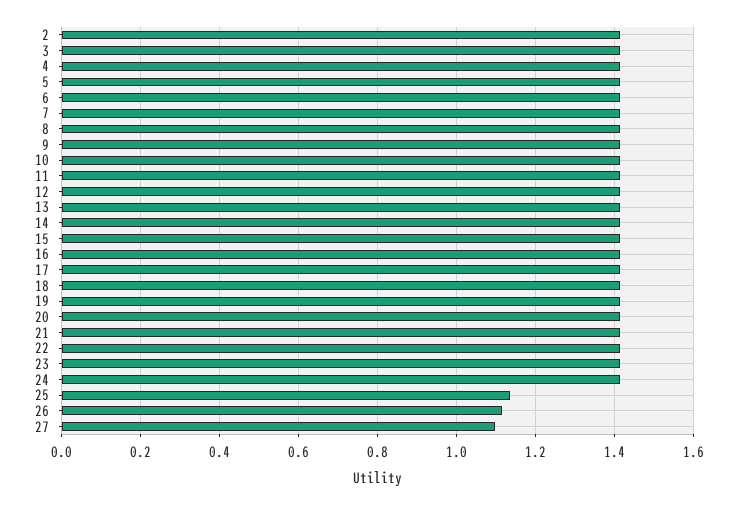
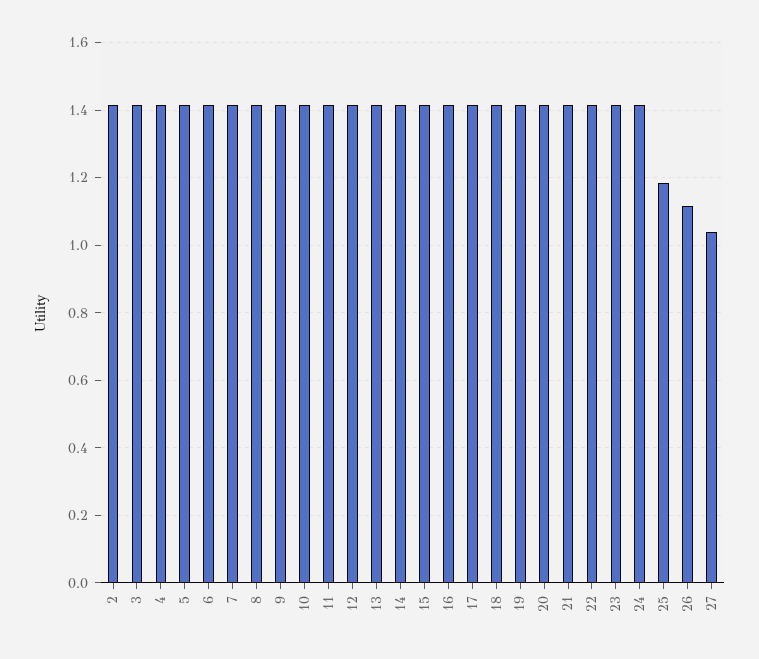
25: 1.14 -> 1.18
27: 1.1 -> 1.04

